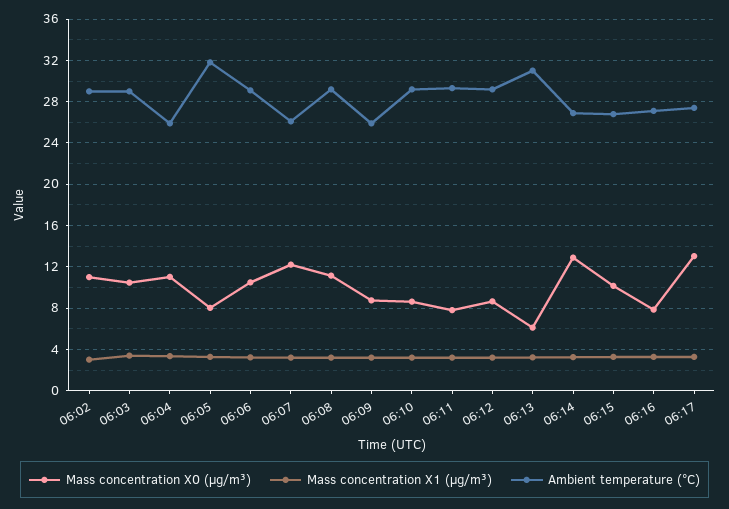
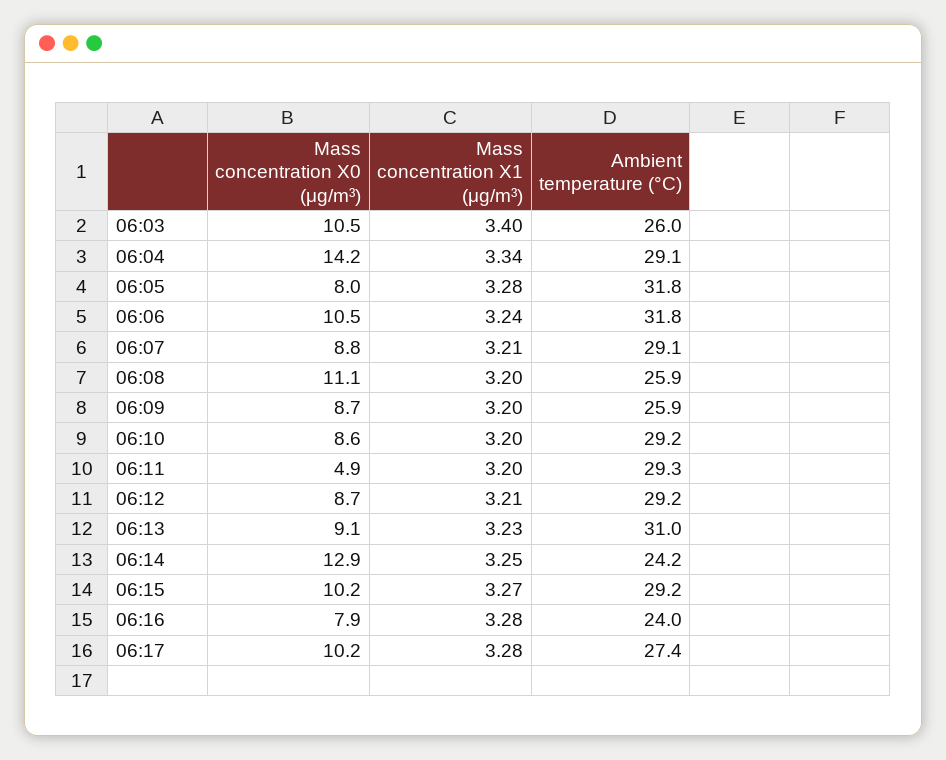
Mass concentration X0 (μg/m³), 06:02: 11 -> none
Mass concentration X1 (μg/m³), 06:02: 3 -> none
Ambient temperature (°C), 06:02: 29 -> none
Ambient temperature (°C), 06:03: 29 -> 26
Mass concentration X0 (μg/m³), 06:04: 11 -> 14.2
Ambient temperature (°C), 06:04: 26 -> 29.1
Ambient temperature (°C), 06:06: 29 -> 31.8
Mass concentration X0 (μg/m³), 06:07: 12 -> 8.8
Ambient temperature (°C), 06:07: 26 -> 29.1
Ambient temperature (°C), 06:08: 29 -> 25.9
Mass concentration X0 (μg/m³), 06:11: 8 -> 4.9
Mass concentration X0 (μg/m³), 06:13: 6 -> 9.1
Ambient temperature (°C), 06:14: 27 -> 24.2
Ambient temperature (°C), 06:15: 27 -> 29.2
Ambient temperature (°C), 06:16: 27 -> 24
Mass concentration X0 (μg/m³), 06:17: 13 -> 10.2

